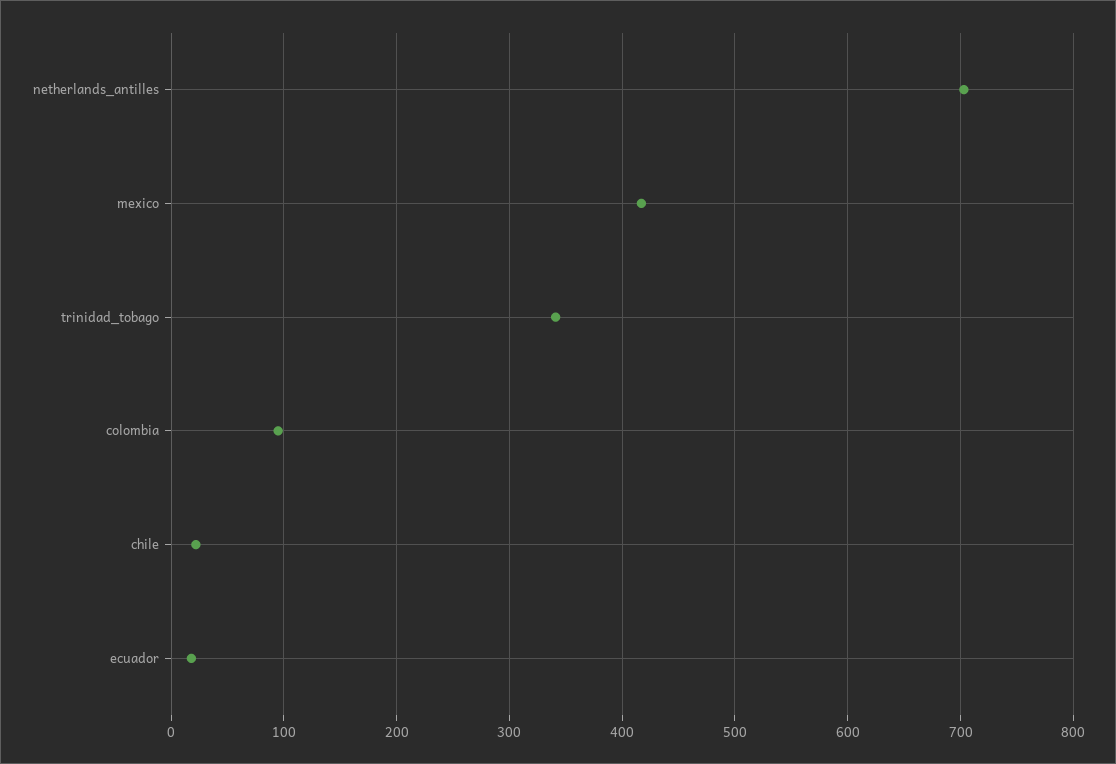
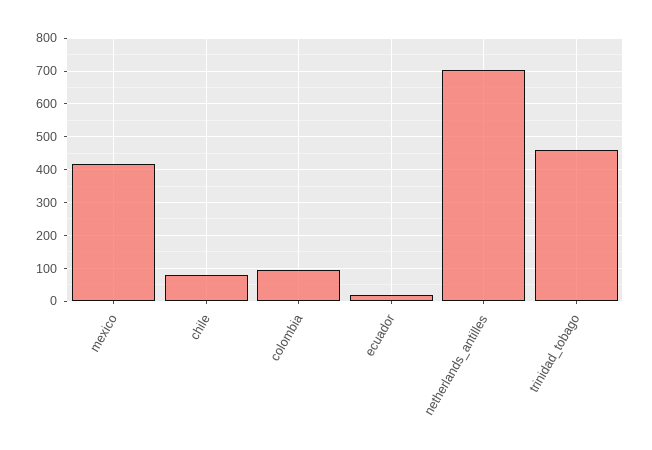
trinidad_tobago: 340 -> 460
chile: 20 -> 80

